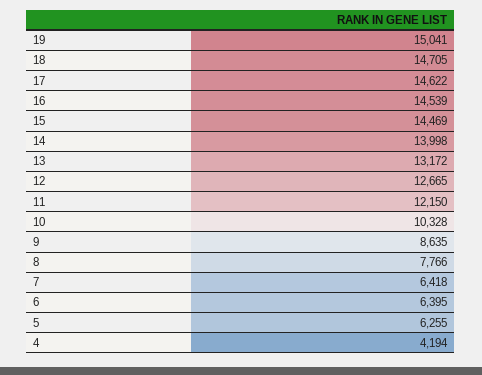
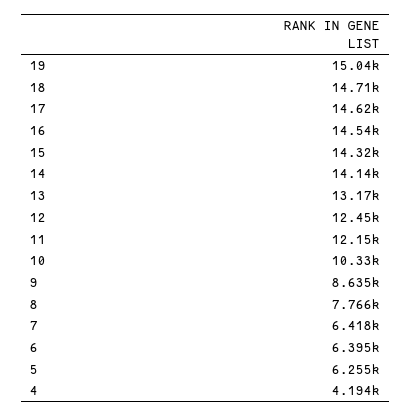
15: 14469 -> 14320
14: 13998 -> 14140
12: 12665 -> 12450

